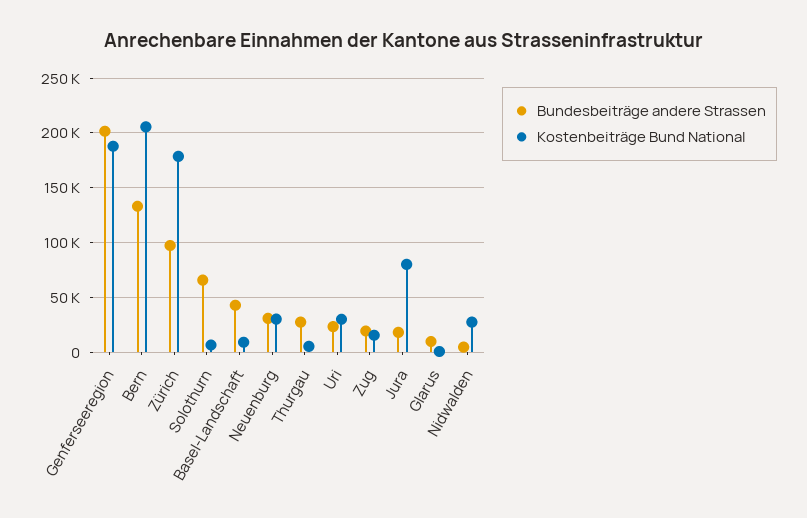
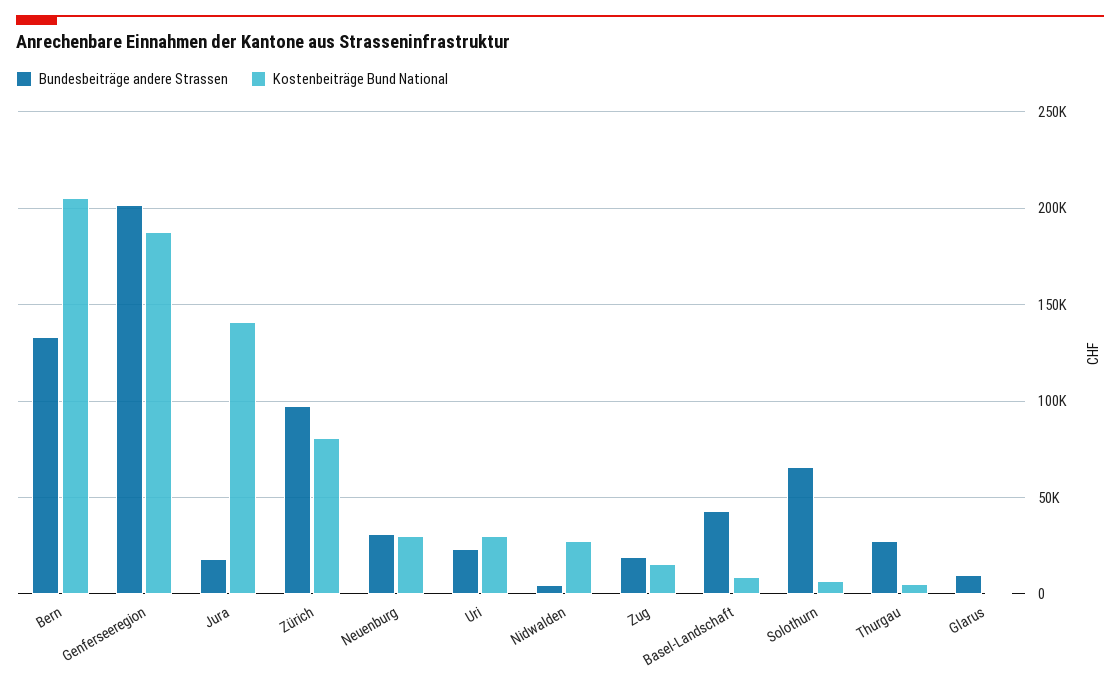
Kostenbeiträge Bund National, Zürich: 180000 -> 80000
Kostenbeiträge Bund National, Jura: 80000 -> 140000

